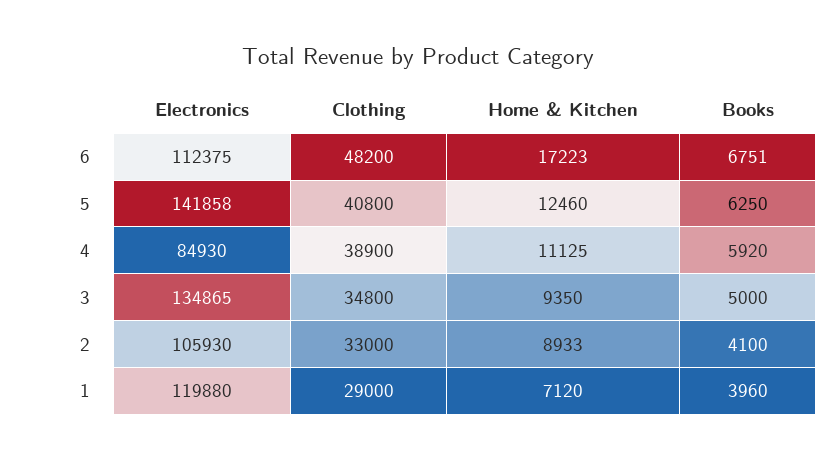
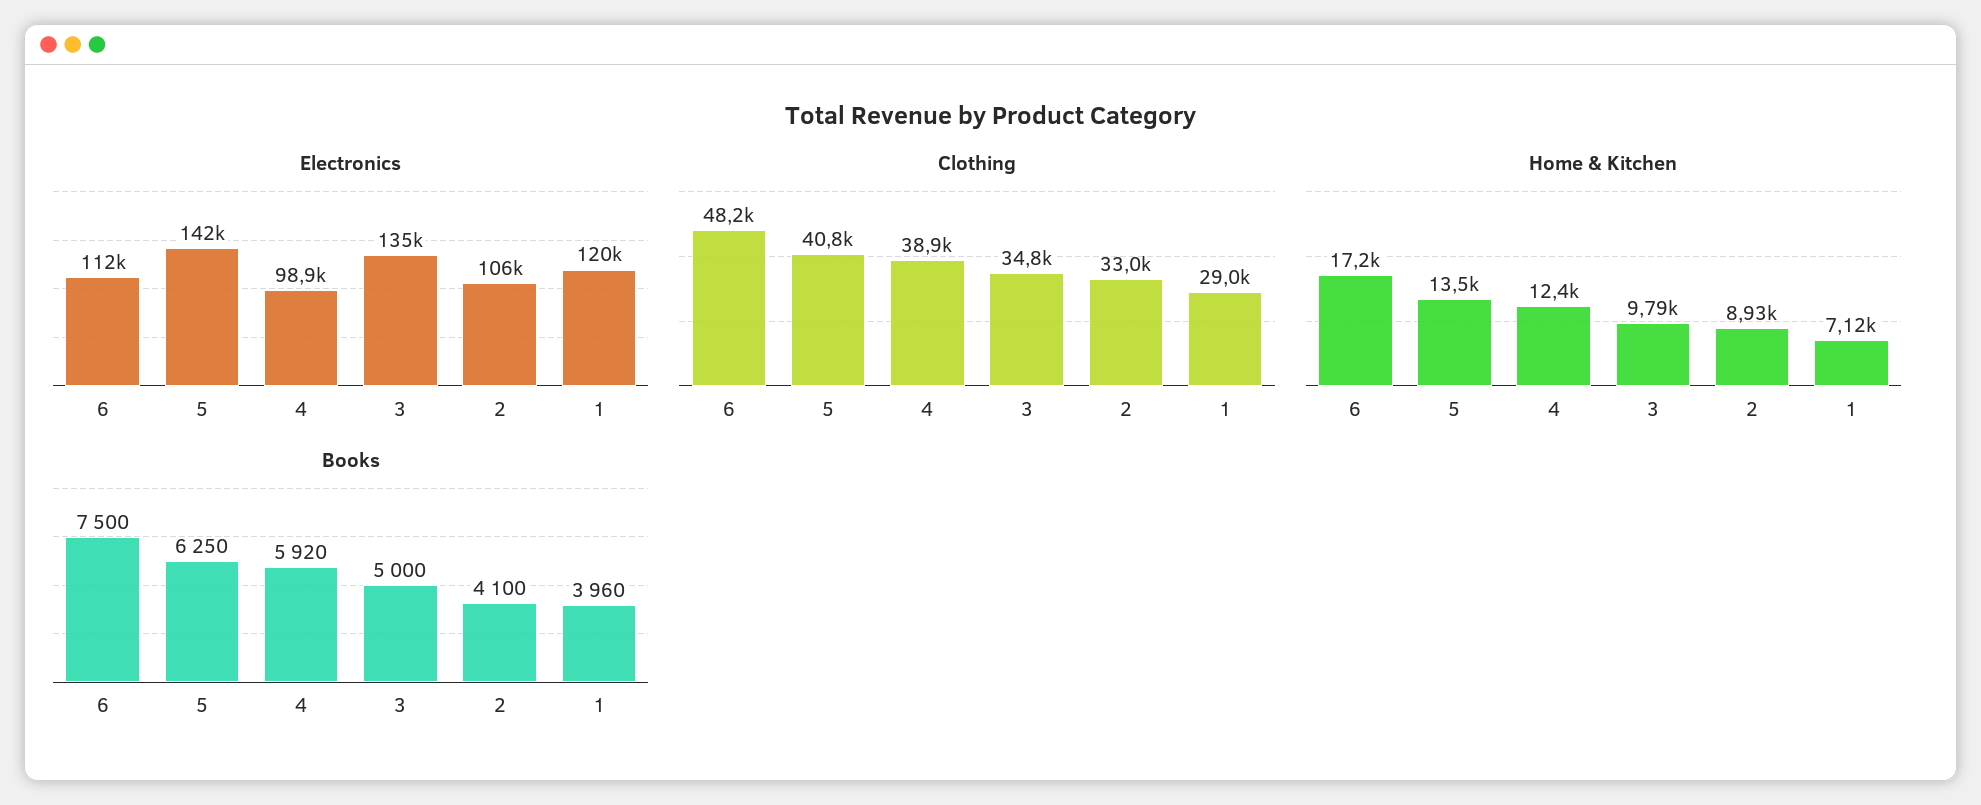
Books, 6: 6751 -> 7500
Home & Kitchen, 5: 12460 -> 13500
Electronics, 4: 84930 -> 98900
Home & Kitchen, 4: 11125 -> 12400
Home & Kitchen, 3: 9350 -> 9790

